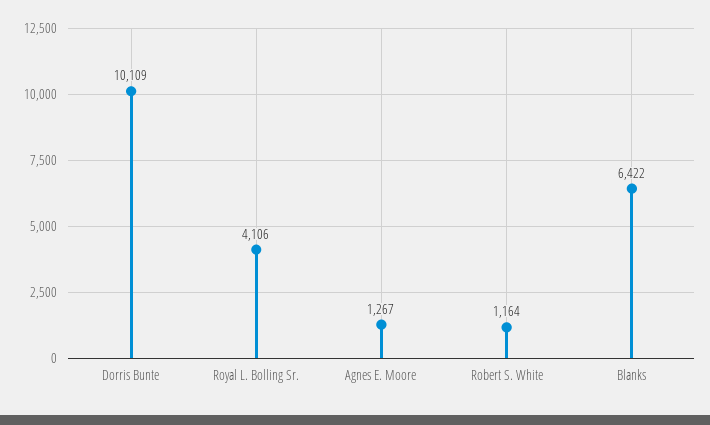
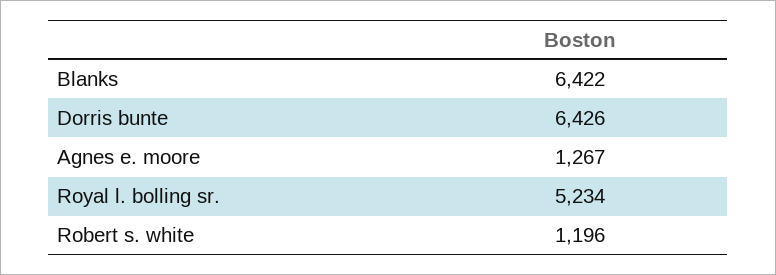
Dorris Bunte: 10109 -> 6426
Royal L. Bolling Sr.: 4106 -> 5234
Robert S. White: 1164 -> 1196

